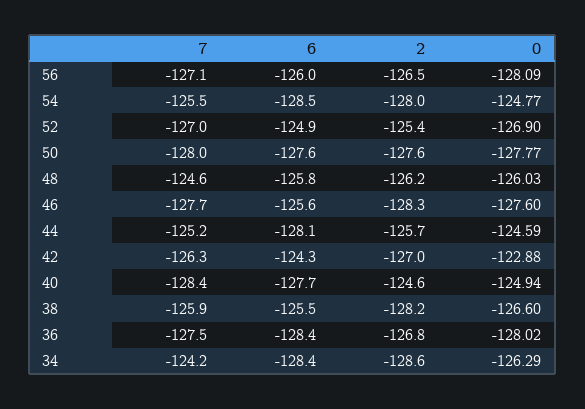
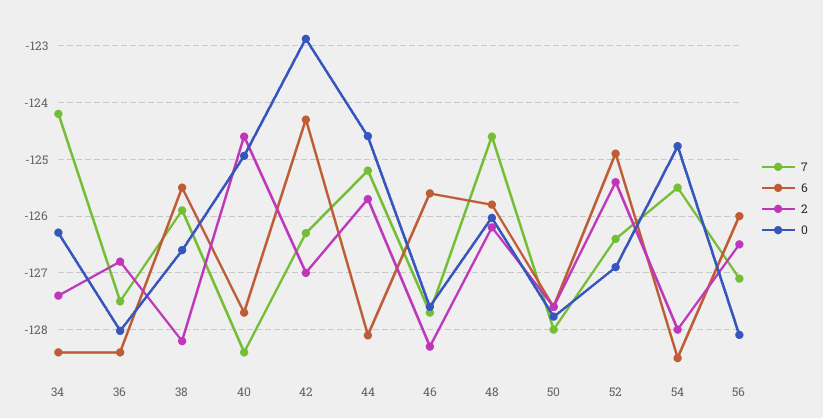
7, 52: -127 -> -126.4
2, 34: -128.6 -> -127.4

